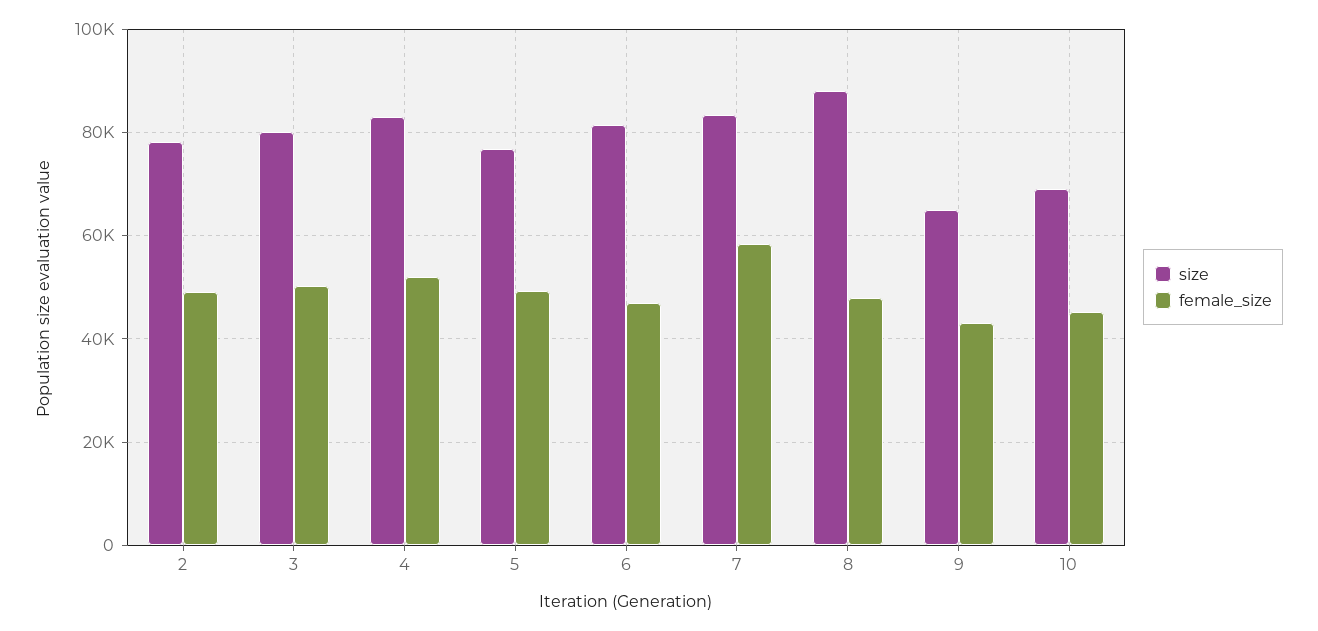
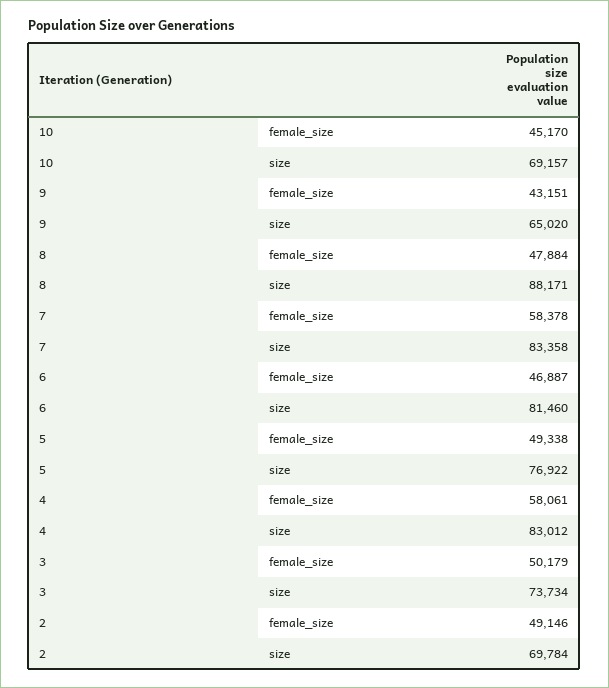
size, 2: 78000 -> 69784
size, 3: 80000 -> 73734
female_size, 4: 52000 -> 58061

